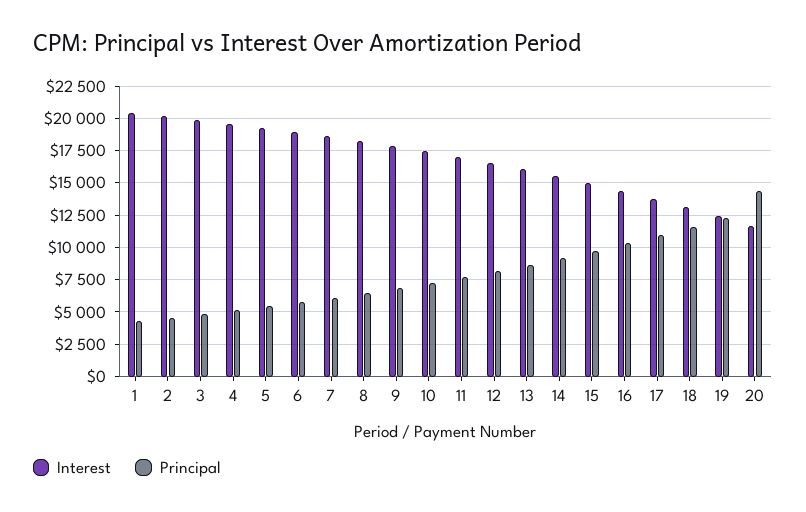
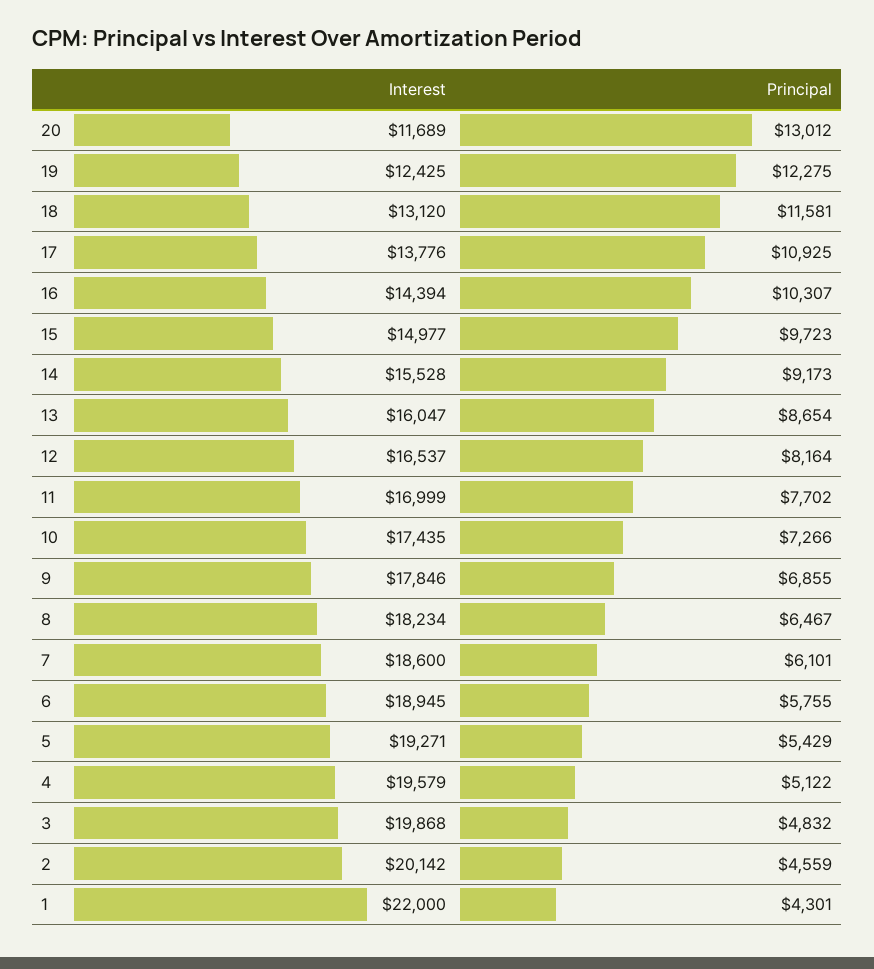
Interest, 1: 20500 -> 22000
Principal, 20: 14500 -> 13012

